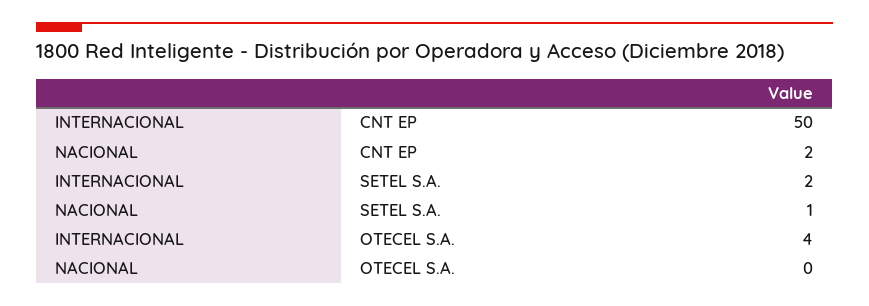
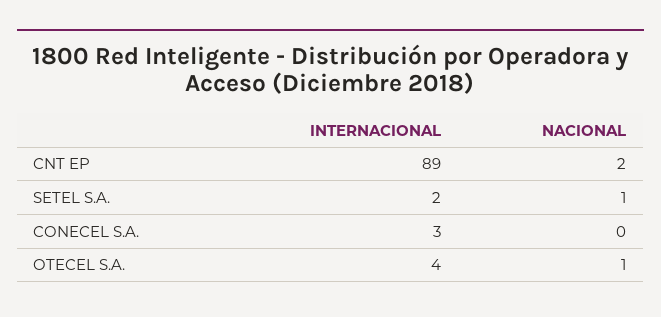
INTERNACIONAL, CNT EP: 50 -> 89
NACIONAL, OTECEL S.A.: 0 -> 1
INTERNACIONAL, CONECEL S.A.: none -> 3
NACIONAL, CONECEL S.A.: none -> 0

